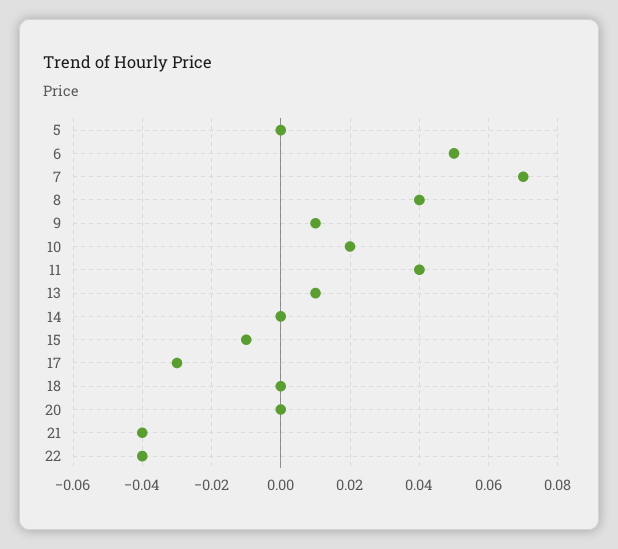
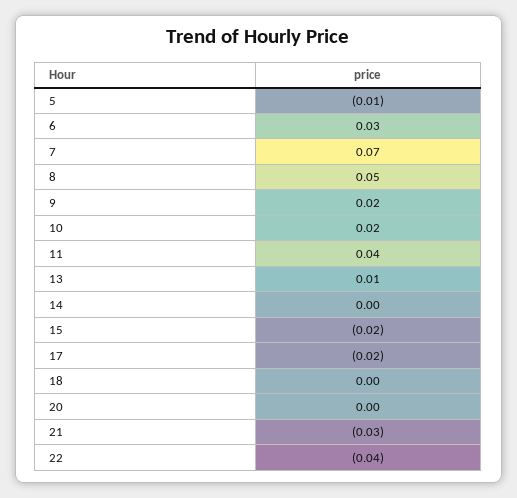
5: 0 -> -0.01
6: 0.05 -> 0.03
8: 0.04 -> 0.05
9: 0.01 -> 0.02
15: -0.01 -> -0.02
17: -0.03 -> -0.02
21: -0.04 -> -0.03

